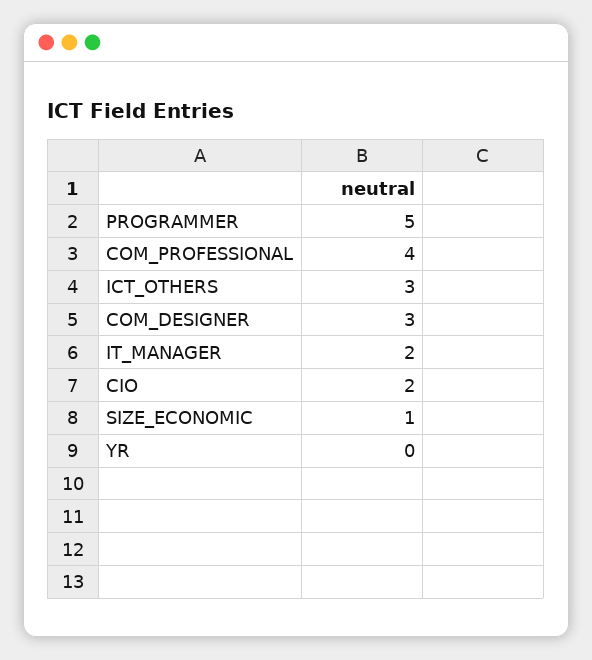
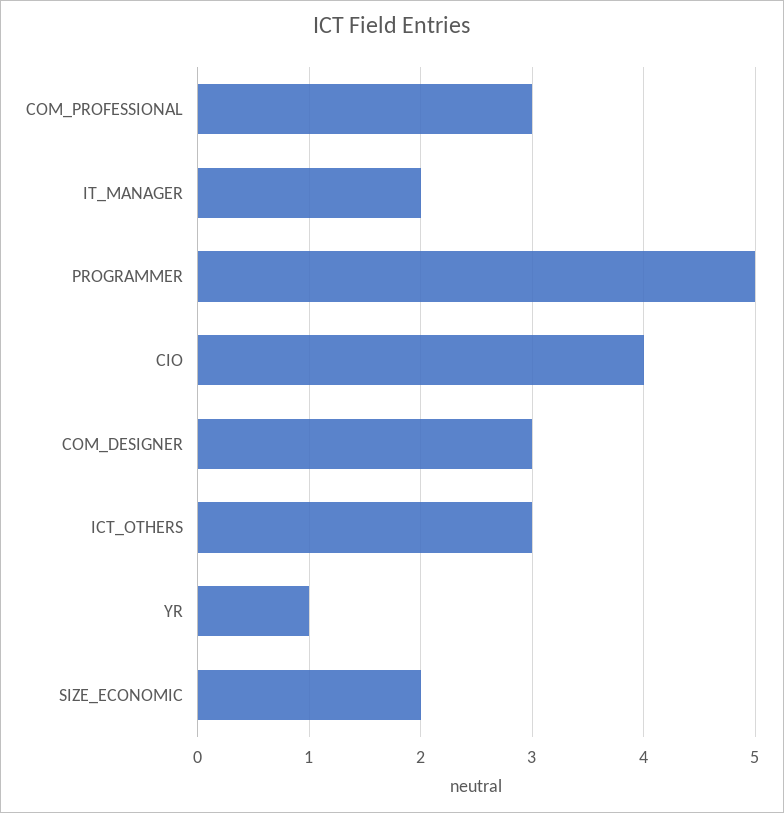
COM_PROFESSIONAL: 4 -> 3
CIO: 2 -> 4
SIZE_ECONOMIC: 1 -> 2
YR: 0 -> 1

